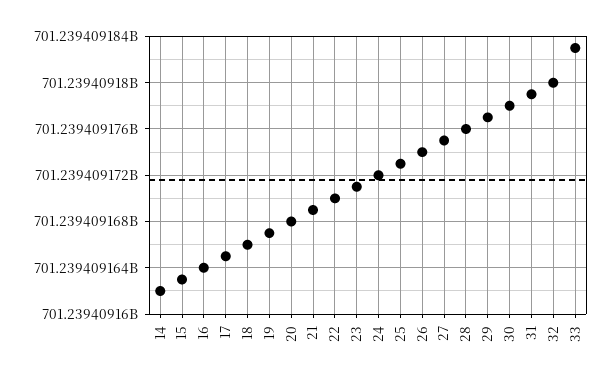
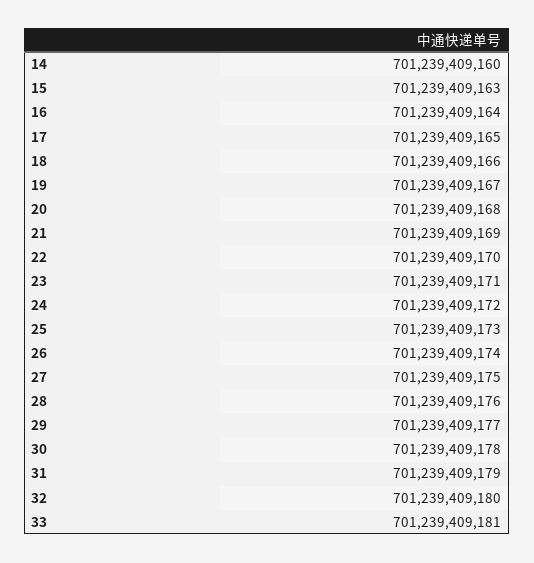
14: 701239409162 -> 701239409160
33: 701239409183 -> 701239409181

